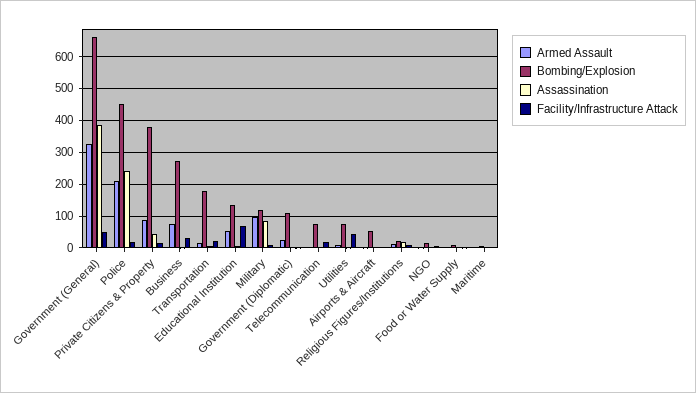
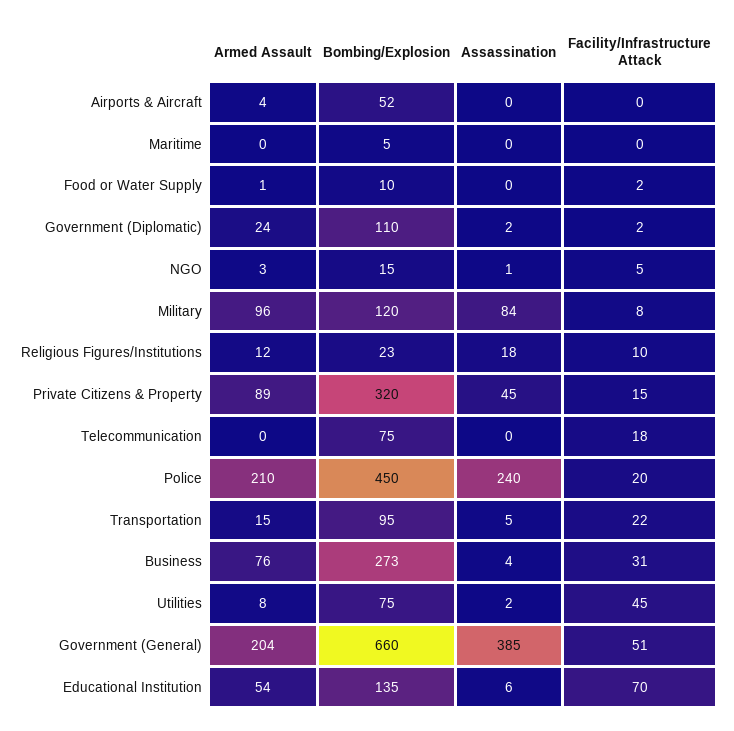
Armed Assault, Government (General): 320 -> 204
Bombing/Explosion, Private Citizens & Property: 380 -> 320
Bombing/Explosion, Transportation: 180 -> 95

